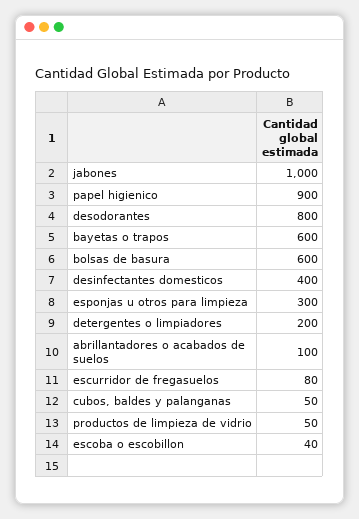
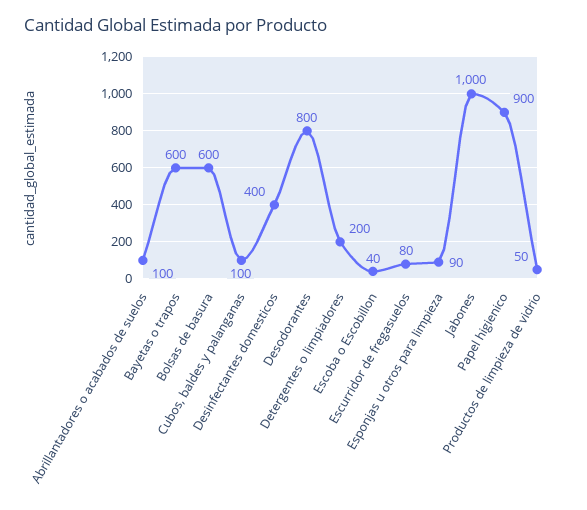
esponjas u otros para limpieza: 300 -> 90
cubos, baldes y palanganas: 50 -> 100

